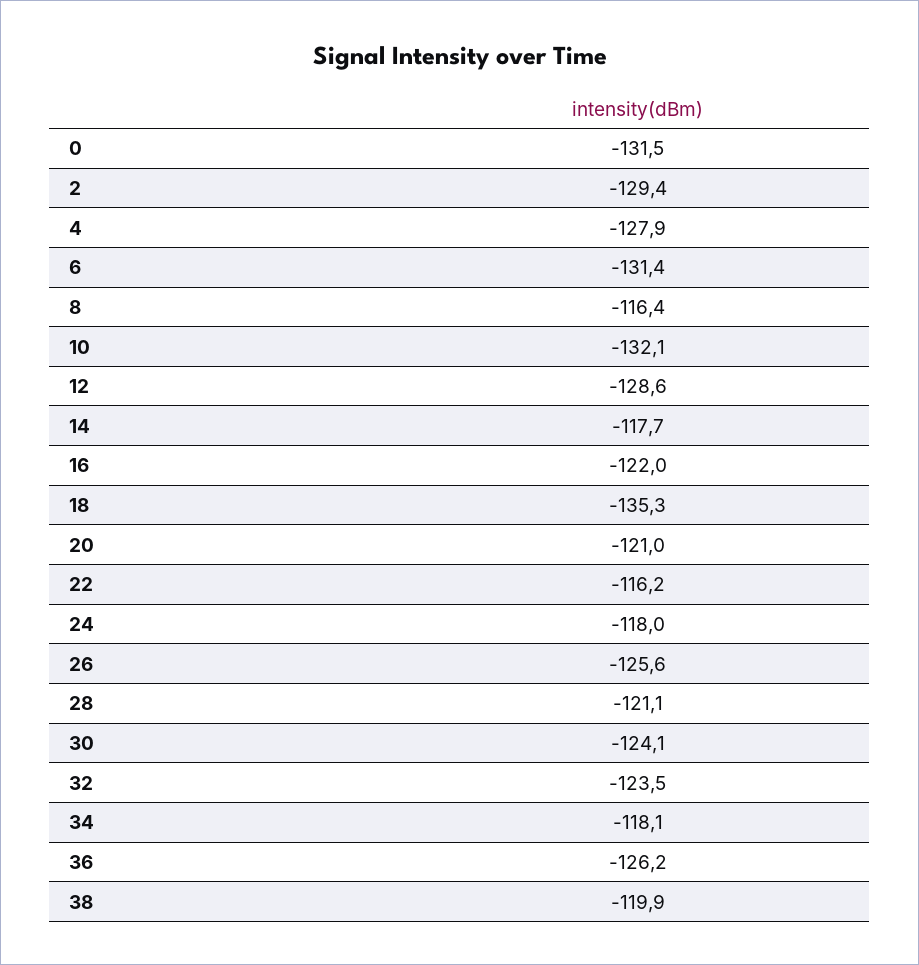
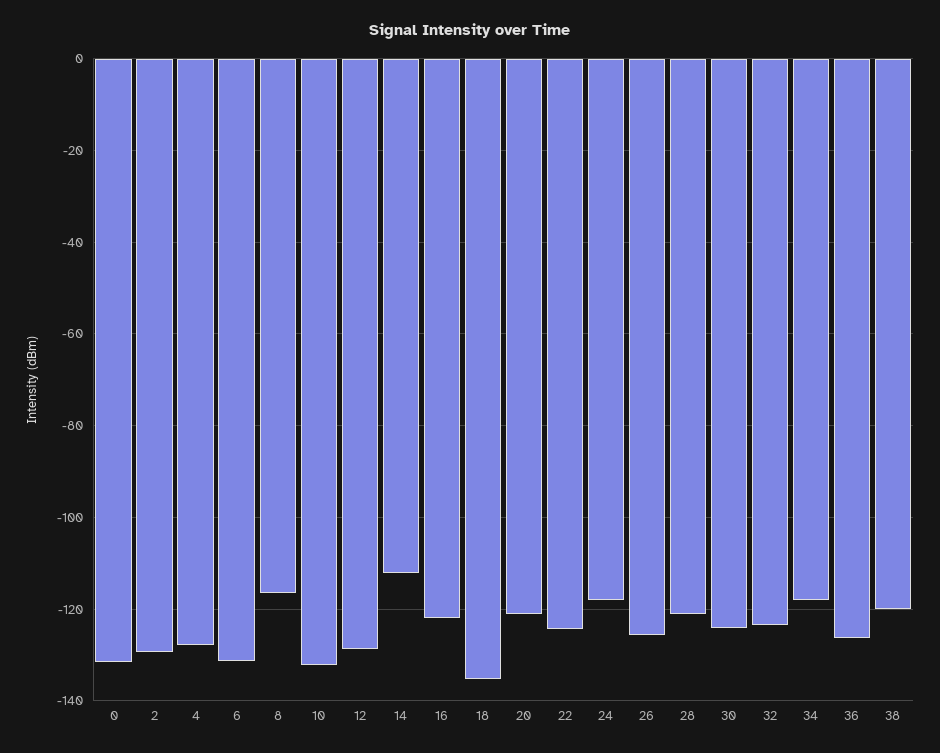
14: -117.7 -> -112
22: -116.2 -> -124

